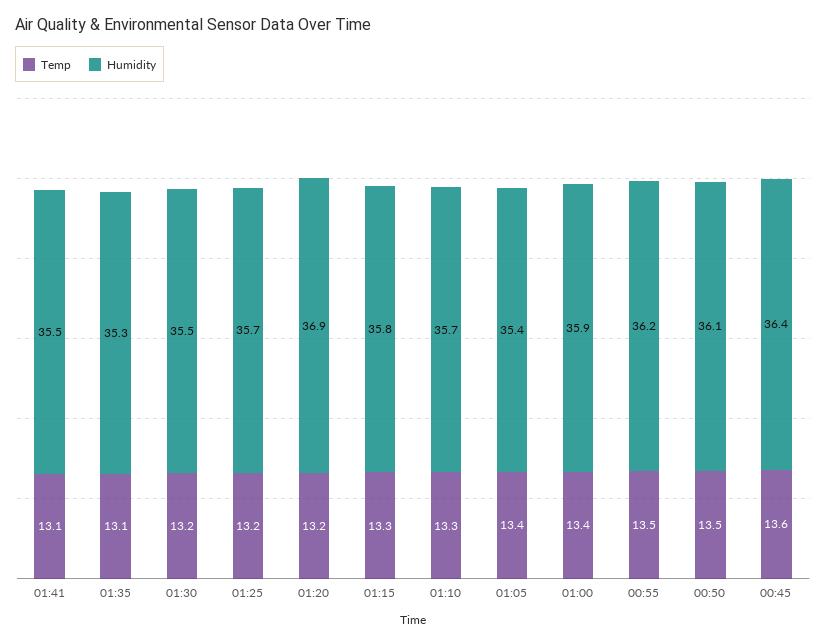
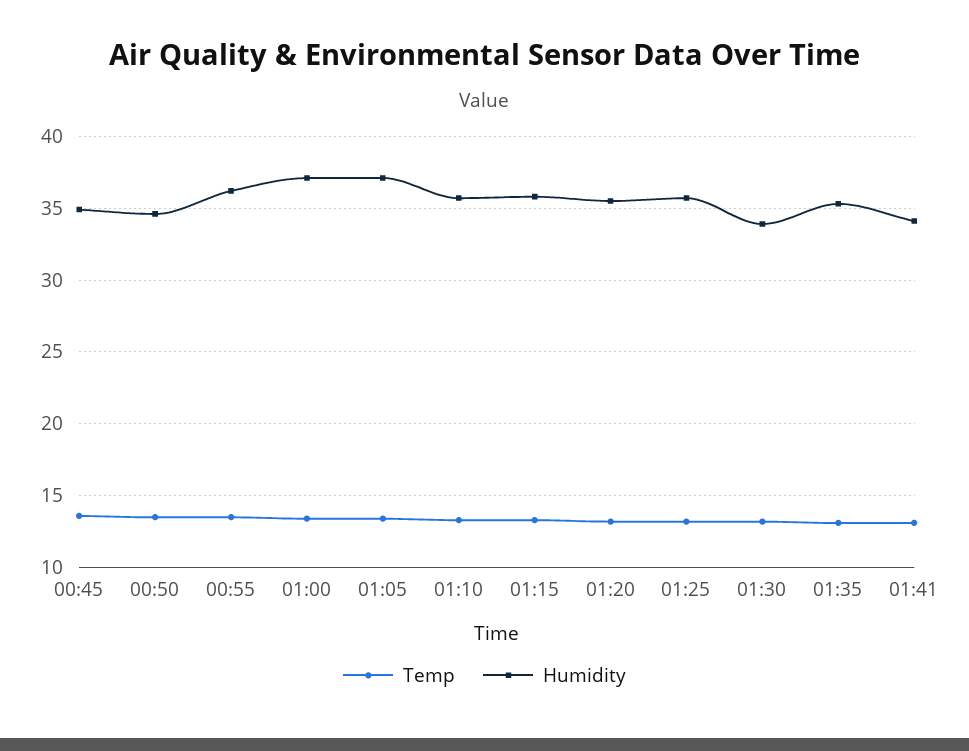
Humidity, 01:41: 35.5 -> 34
Humidity, 01:30: 35.5 -> 34
Humidity, 01:20: 36.9 -> 35.5
Humidity, 01:05: 35.4 -> 37
Humidity, 01:00: 35.9 -> 37
Humidity, 00:50: 36.1 -> 34.5
Humidity, 00:45: 36.4 -> 35

